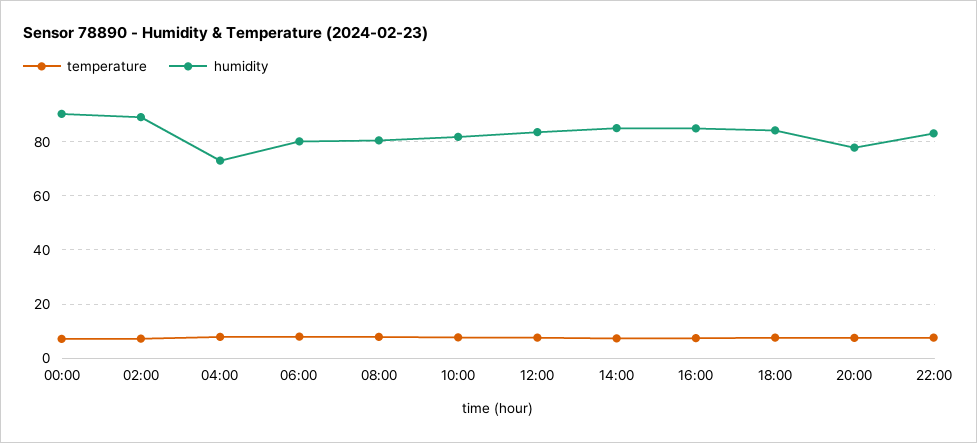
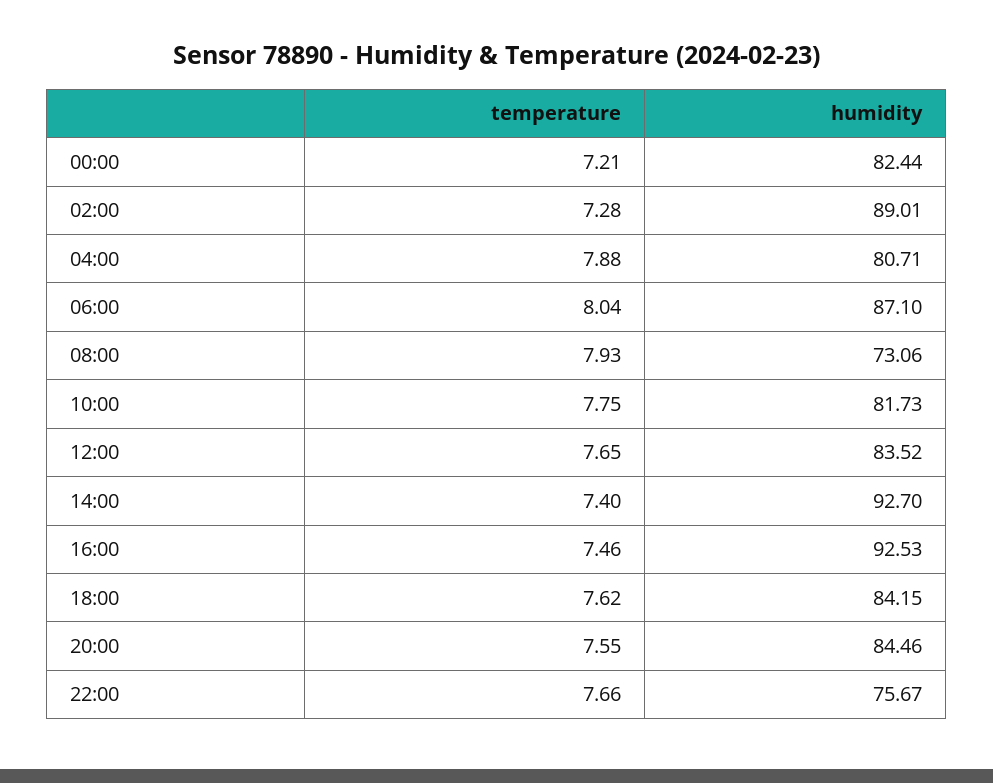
humidity, 00:00: 90 -> 82.44
humidity, 04:00: 72.5 -> 80.71
humidity, 06:00: 80 -> 87.1
humidity, 08:00: 80 -> 73.06
humidity, 14:00: 85 -> 92.7
humidity, 16:00: 85 -> 92.53
humidity, 20:00: 77.5 -> 84.46
humidity, 22:00: 82.5 -> 75.67

